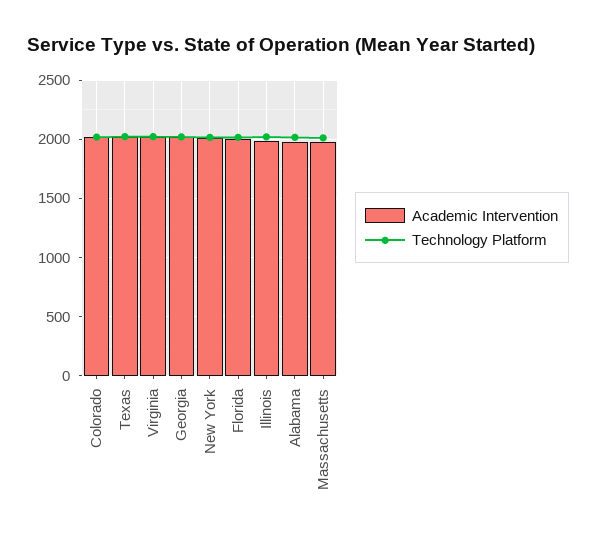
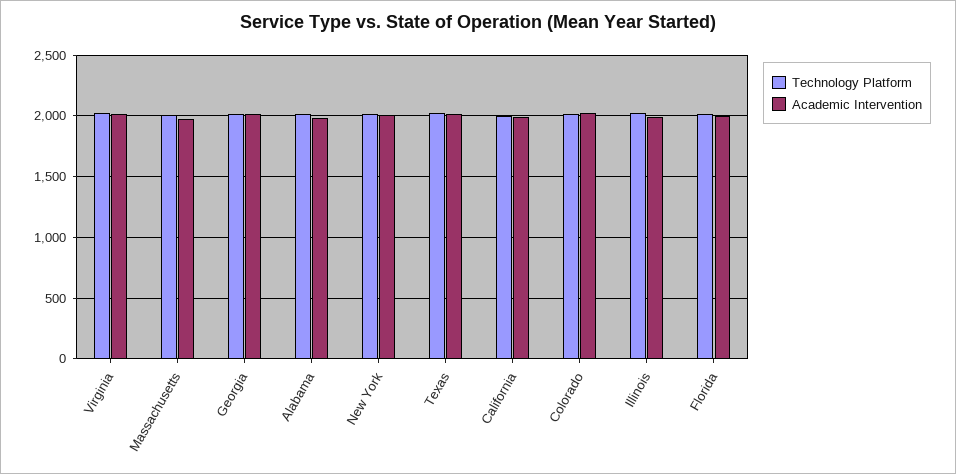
Technology Platform, California: none -> 2000
Academic Intervention, California: none -> 2000

